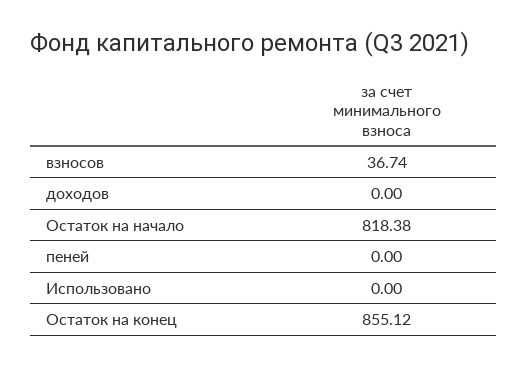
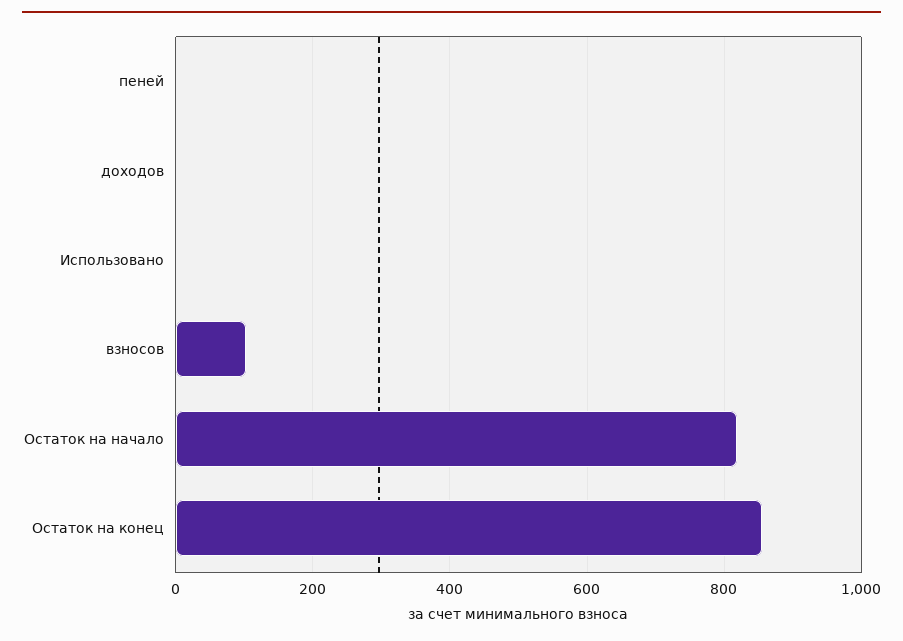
взносов: 36.74 -> 100

